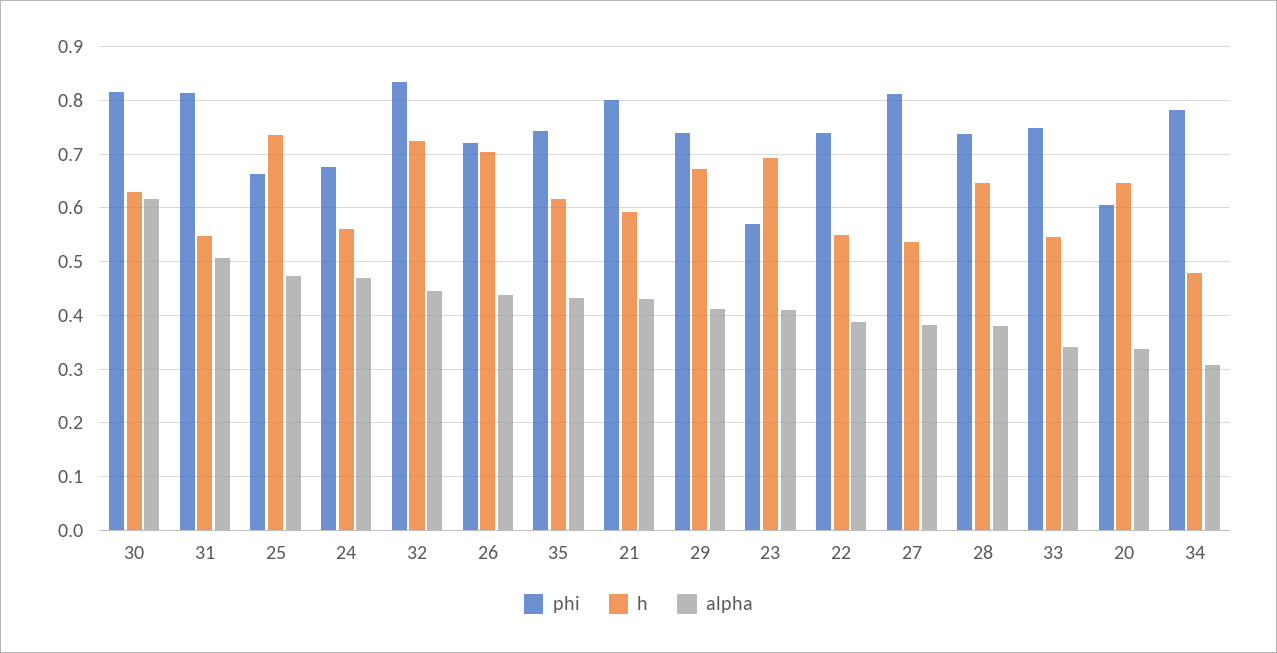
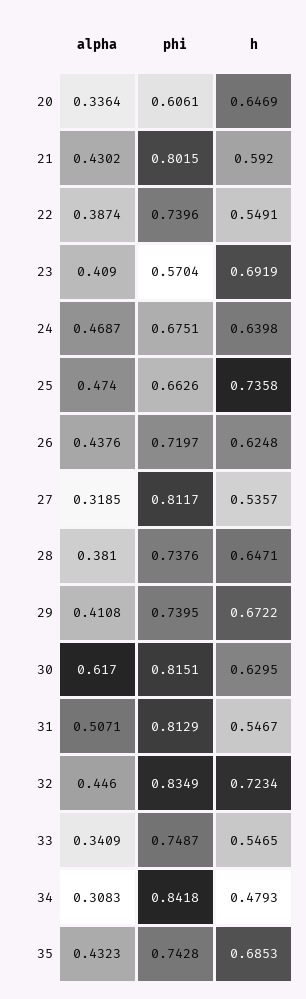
h, 24: 0.56 -> 0.6398
h, 26: 0.7 -> 0.6248
h, 35: 0.62 -> 0.6853
alpha, 27: 0.38 -> 0.3185
phi, 34: 0.78 -> 0.8418

